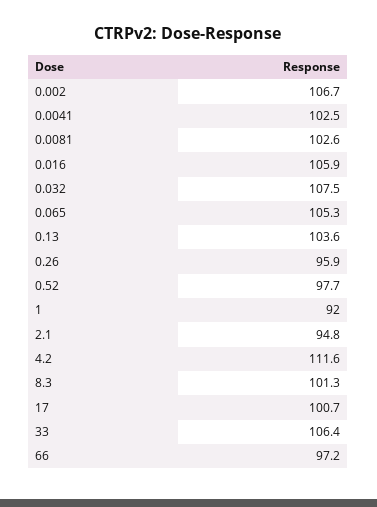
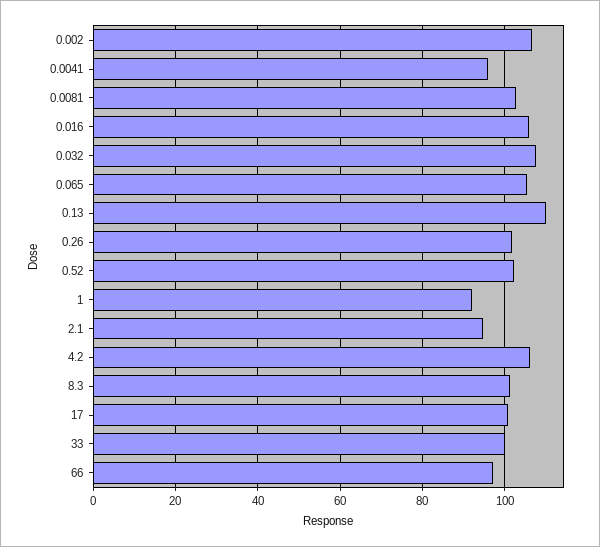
0.0041: 102.5 -> 96
0.13: 103.6 -> 110
0.26: 95.9 -> 102
0.52: 97.7 -> 102
4.2: 111.6 -> 106
33: 106.4 -> 100

